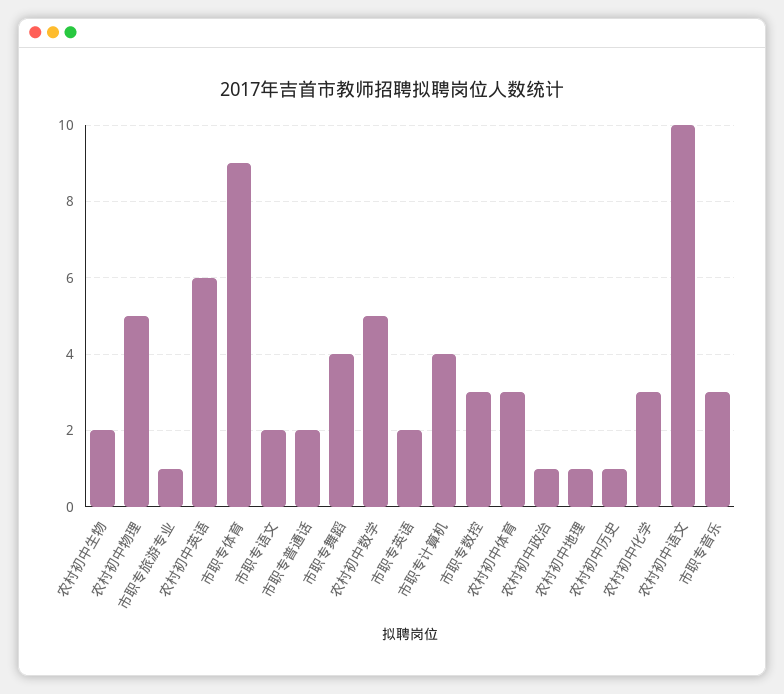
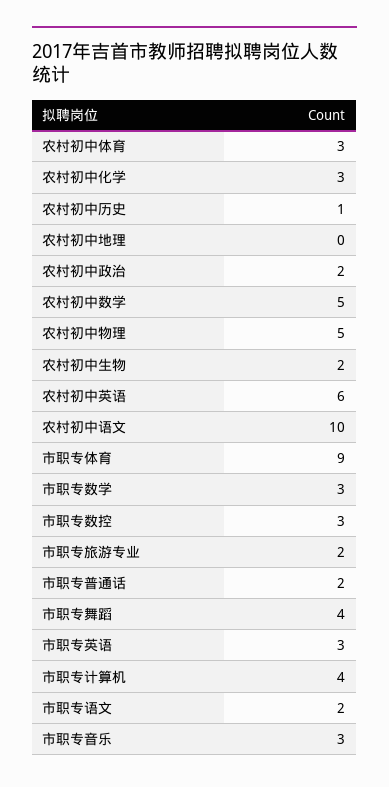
市职专旅游专业: 1 -> 2
市职专英语: 2 -> 3
农村初中政治: 1 -> 2
农村初中地理: 1 -> 0
市职专数学: none -> 3

